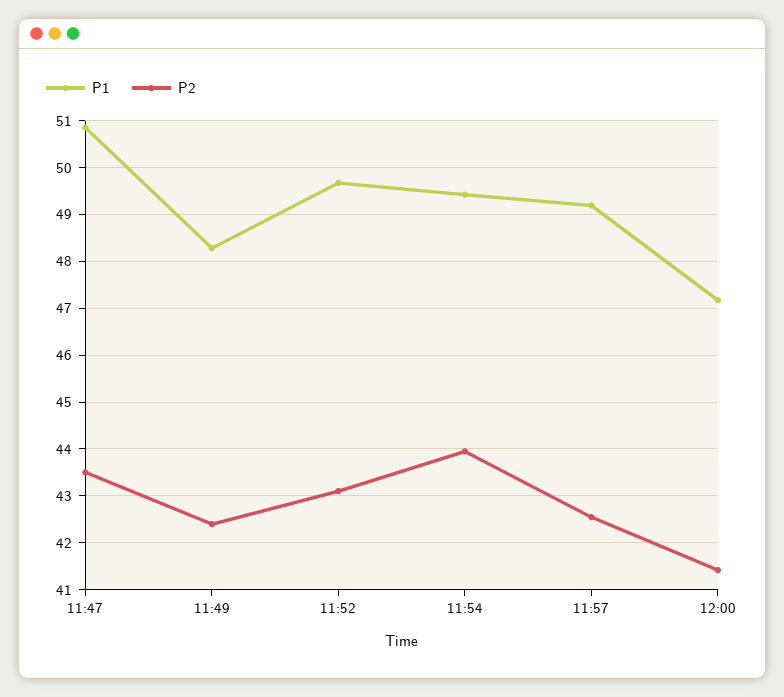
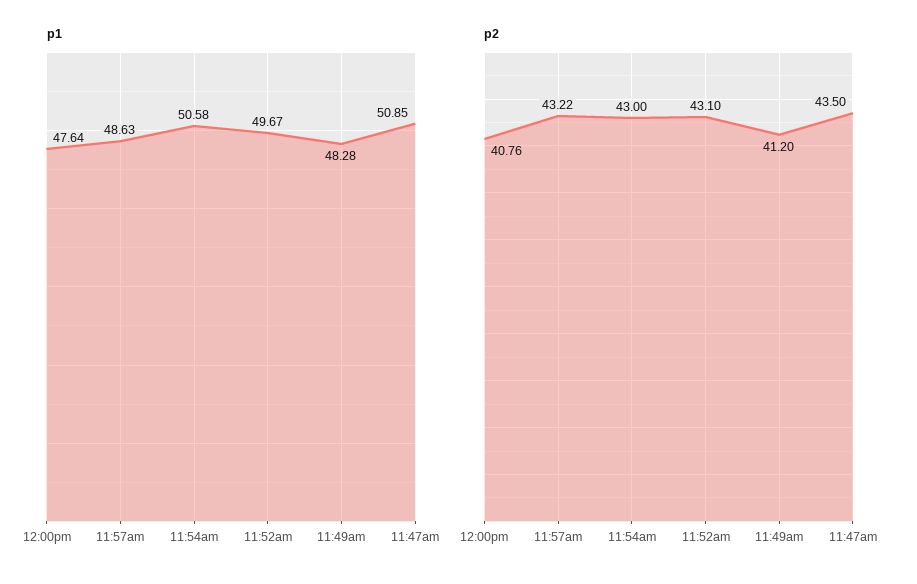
P2, 11:49: 42.4 -> 41.2
P1, 11:54: 49.4 -> 50.58
P2, 11:54: 44 -> 43
P1, 11:57: 49.2 -> 48.63
P2, 11:57: 42.6 -> 43.22
P1, 12:00: 47.2 -> 47.64
P2, 12:00: 41.4 -> 40.76

